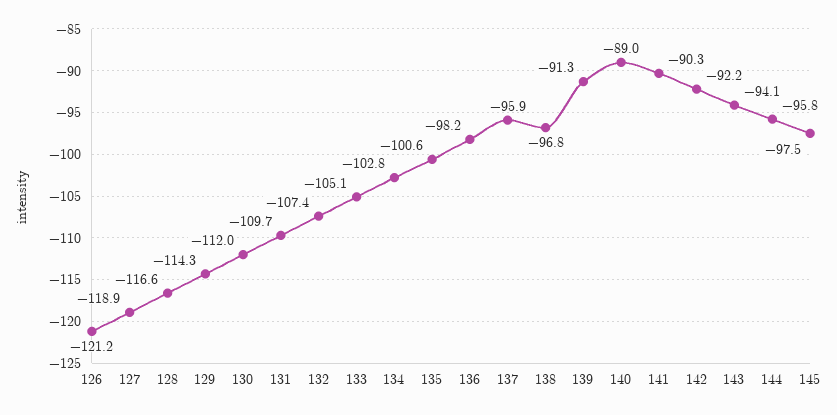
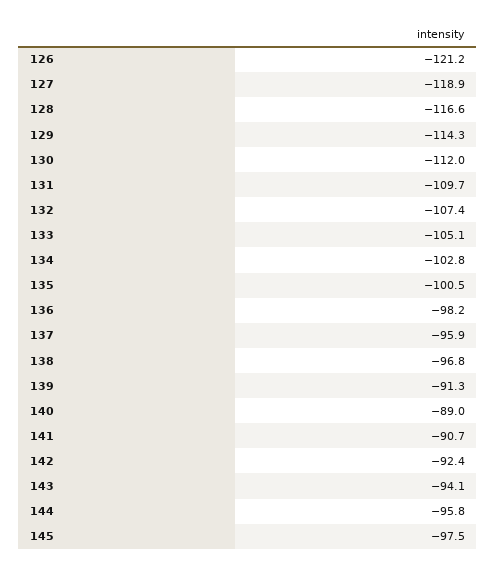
135: -100.6 -> -100.5
141: -90.3 -> -90.7
142: -92.2 -> -92.4

